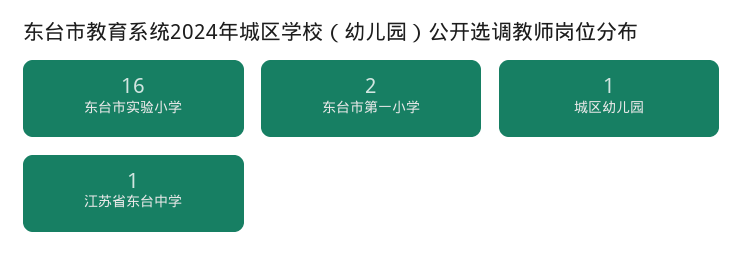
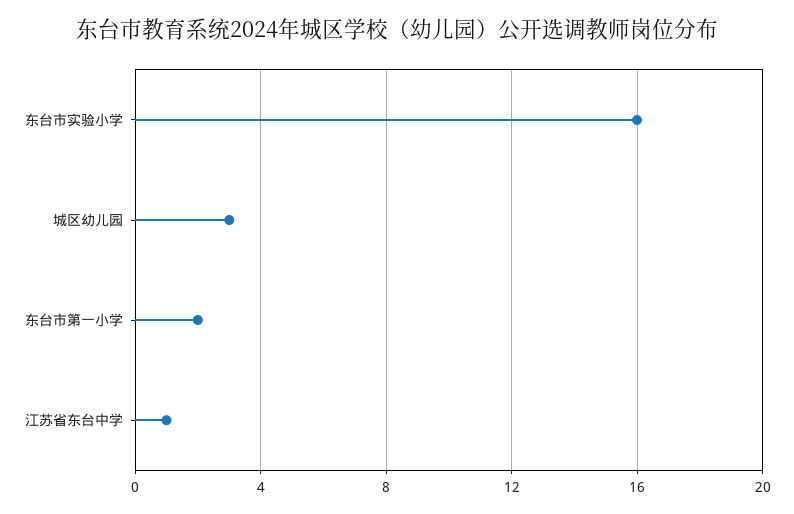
城区幼儿园: 1 -> 3

